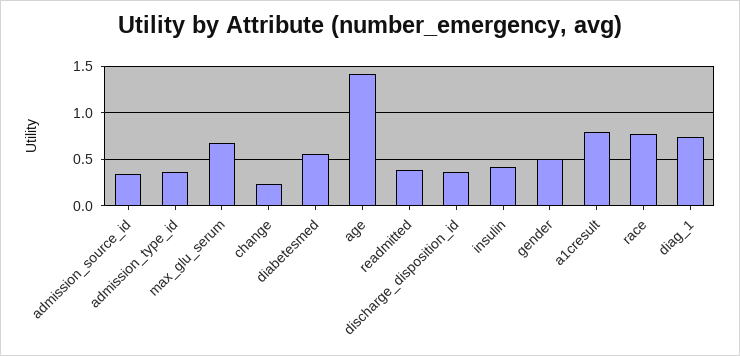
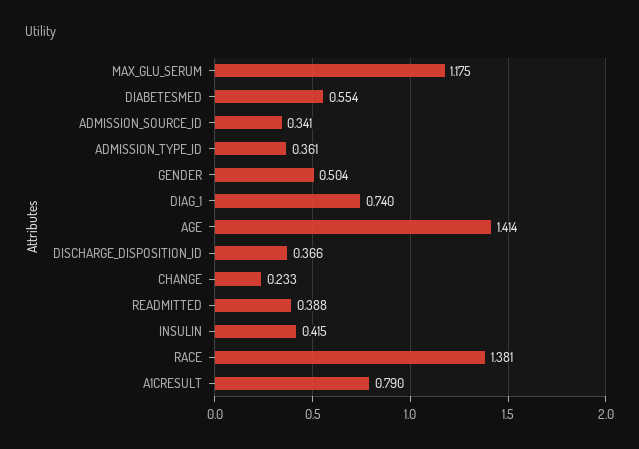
max_glu_serum: 0.7 -> 1.175
race: 0.8 -> 1.381

